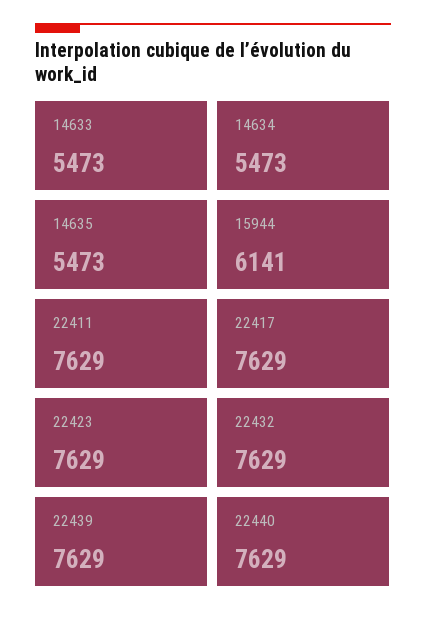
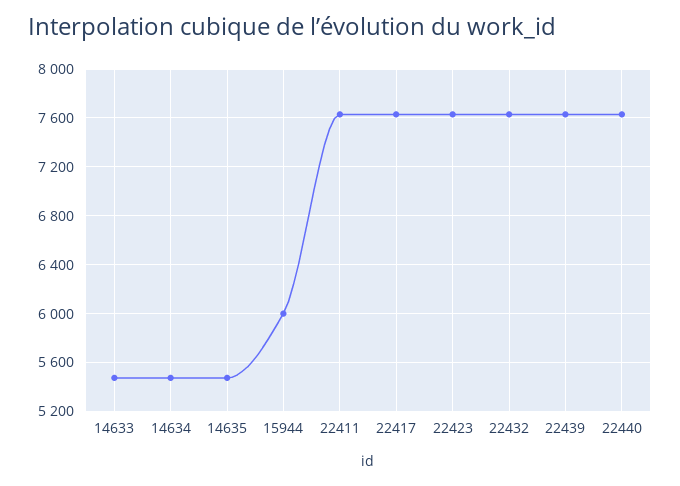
15944: 6141 -> 6000

